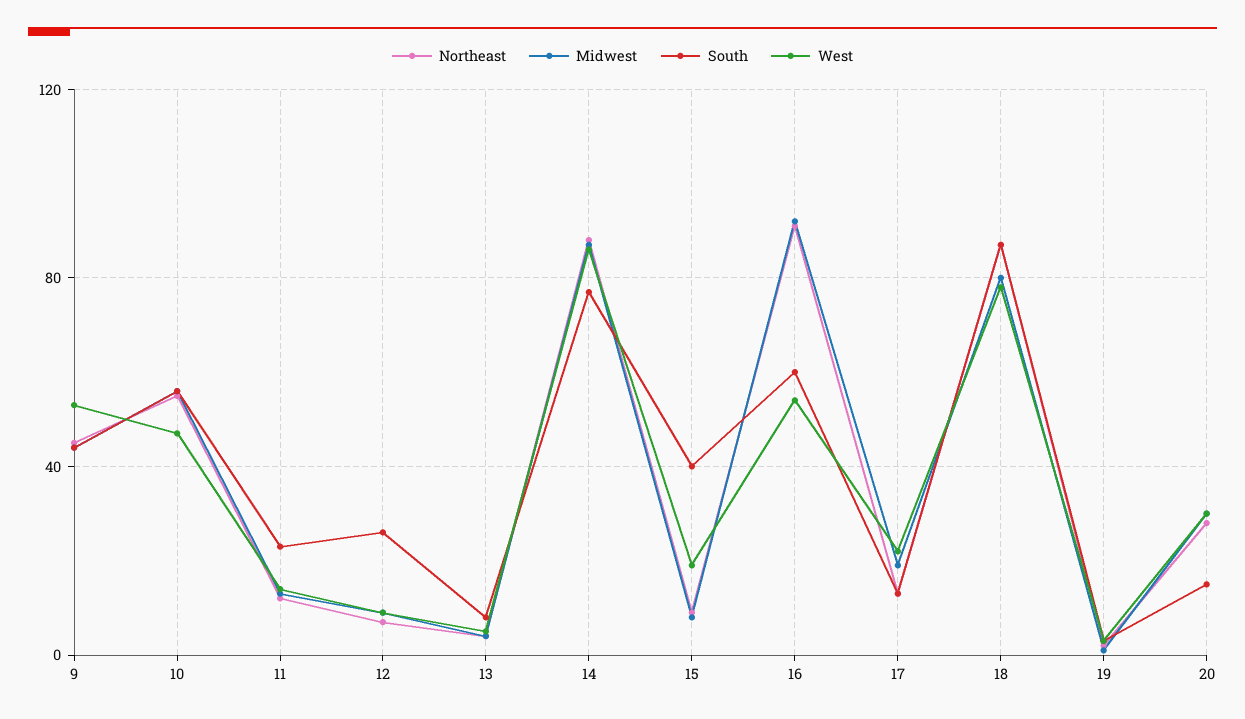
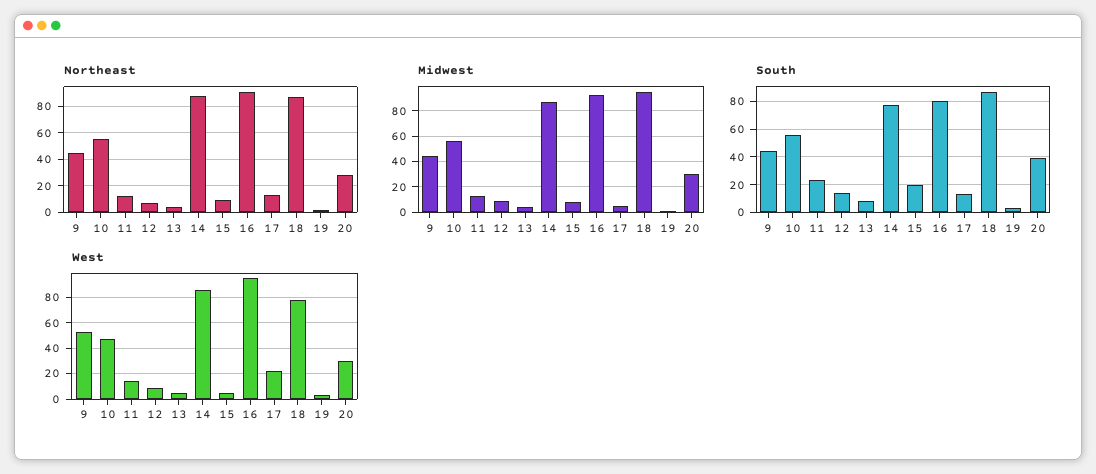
South, 12: 25 -> 15
South, 15: 40 -> 20
West, 15: 20 -> 5
South, 16: 60 -> 80
West, 16: 55 -> 95
Midwest, 17: 20 -> 5
Midwest, 18: 80 -> 95
South, 20: 15 -> 40

